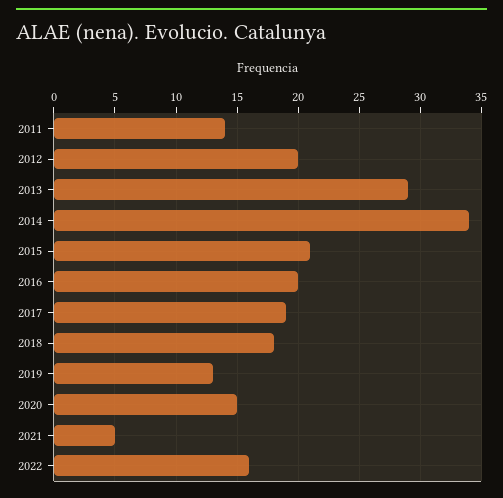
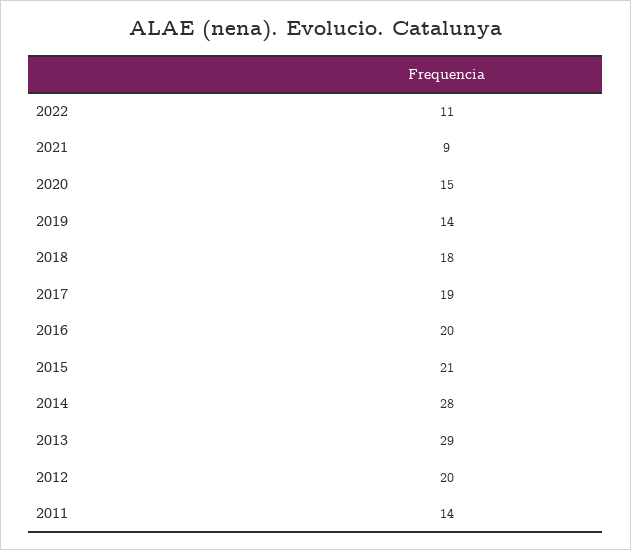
2014: 34 -> 28
2019: 13 -> 14
2021: 5 -> 9
2022: 16 -> 11

